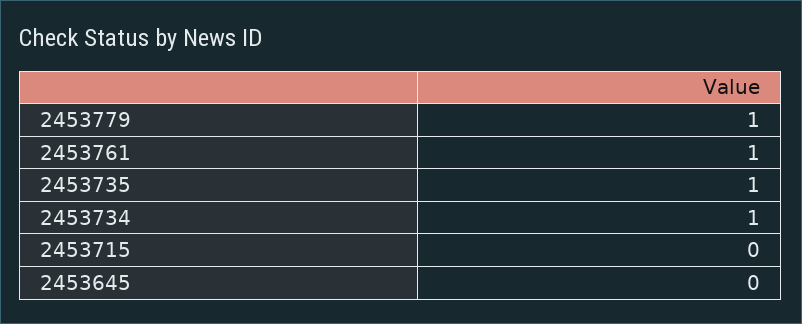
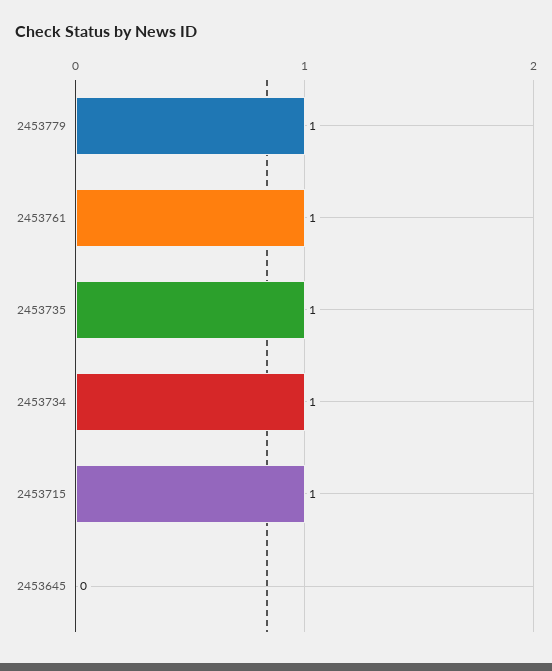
2453715: 0 -> 1

